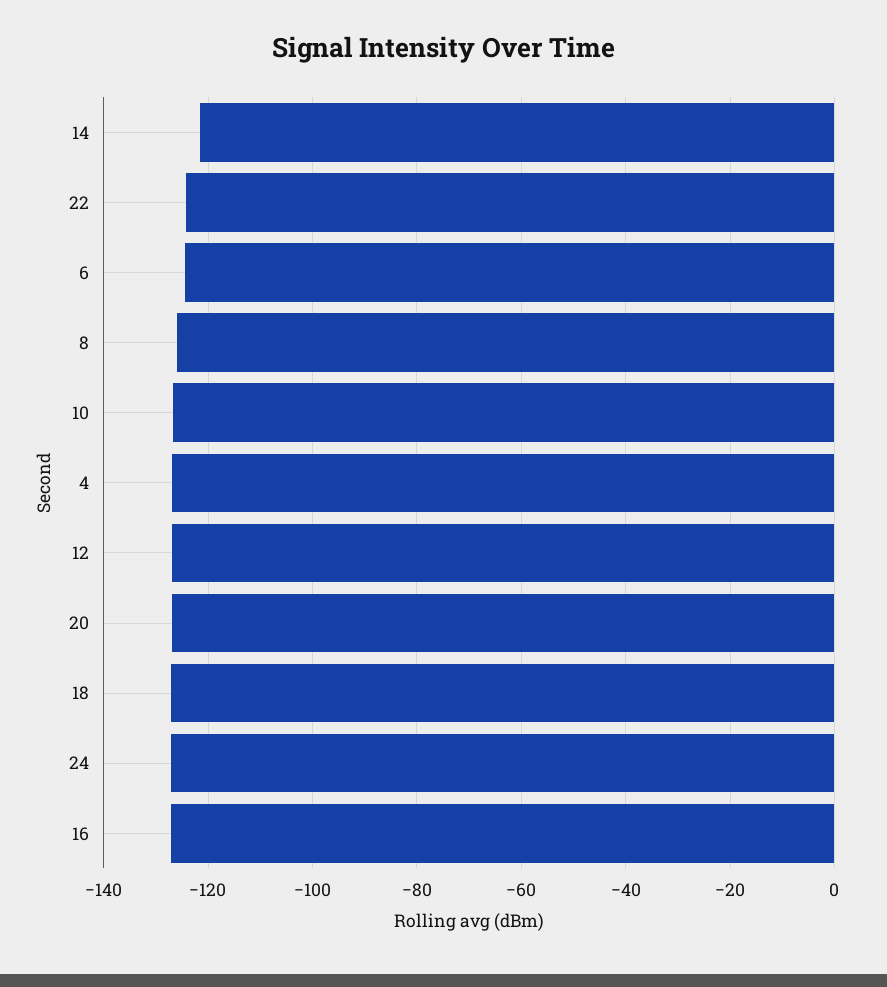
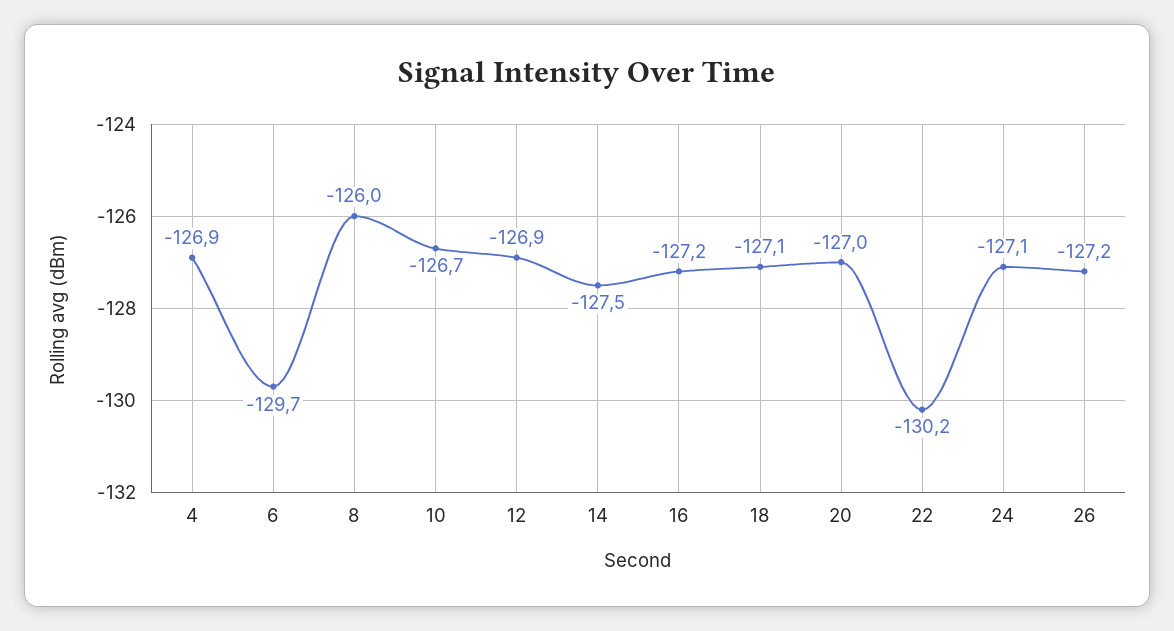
14: -122 -> -127.5
22: -124 -> -130.2
6: -124 -> -129.7
26: none -> -127.2

